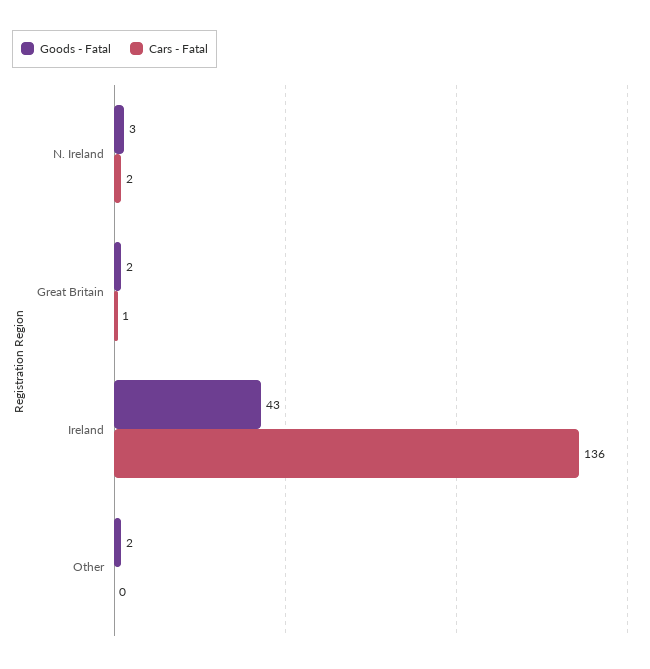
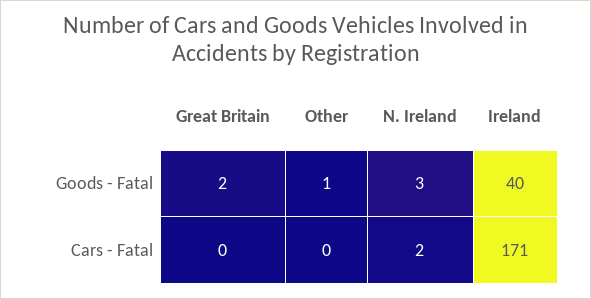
Cars - Fatal, Great Britain: 1 -> 0
Goods - Fatal, Ireland: 43 -> 40
Cars - Fatal, Ireland: 136 -> 171
Goods - Fatal, Other: 2 -> 1

